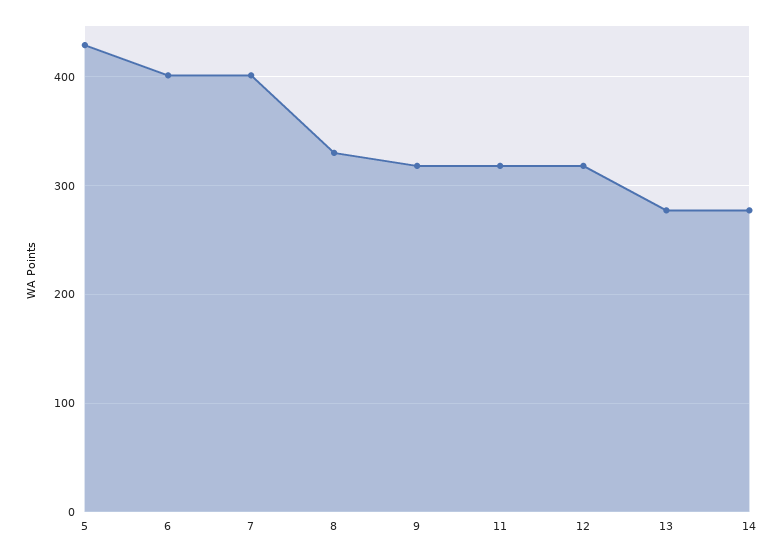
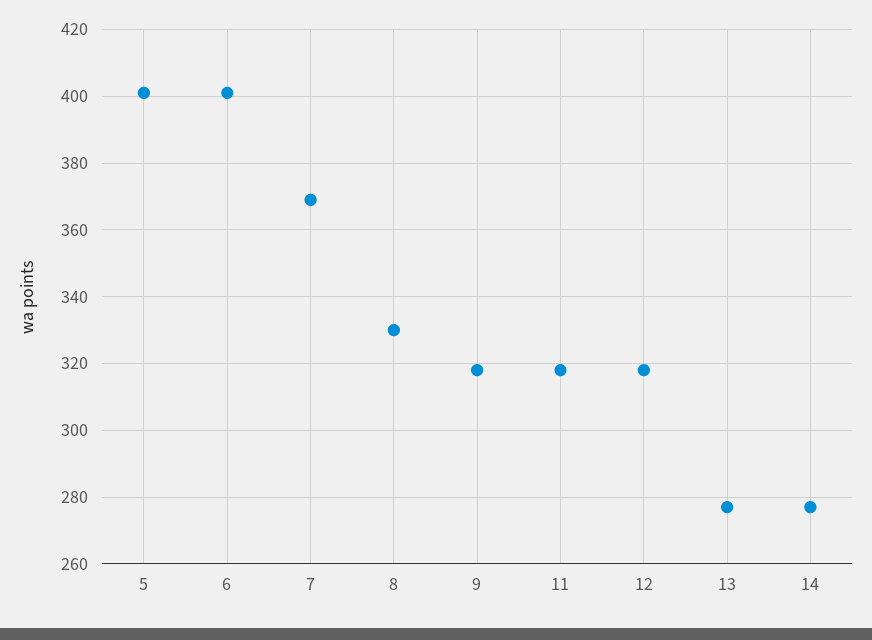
5: 430 -> 400
7: 400 -> 370

